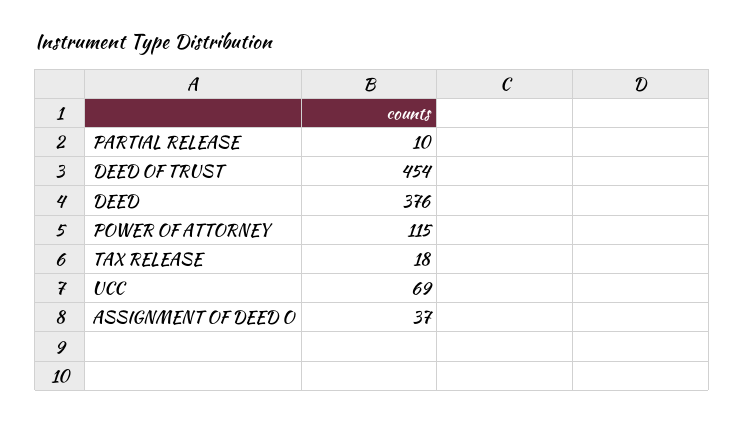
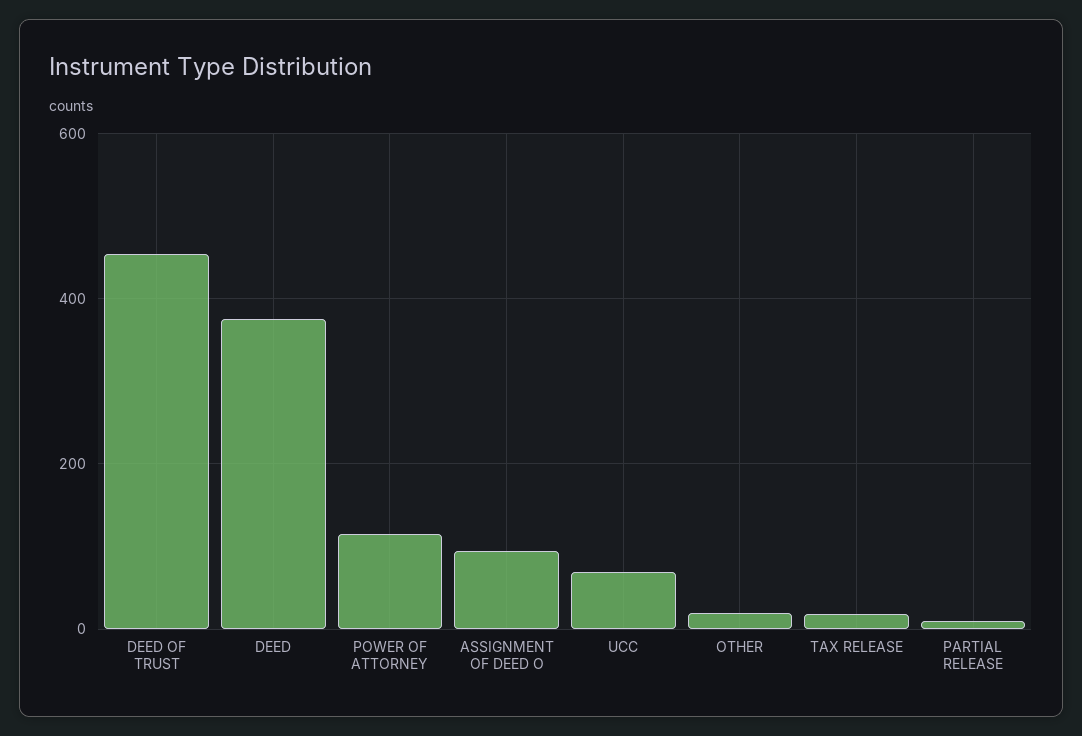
ASSIGNMENT OF DEED O: 37 -> 100
OTHER: none -> 20

